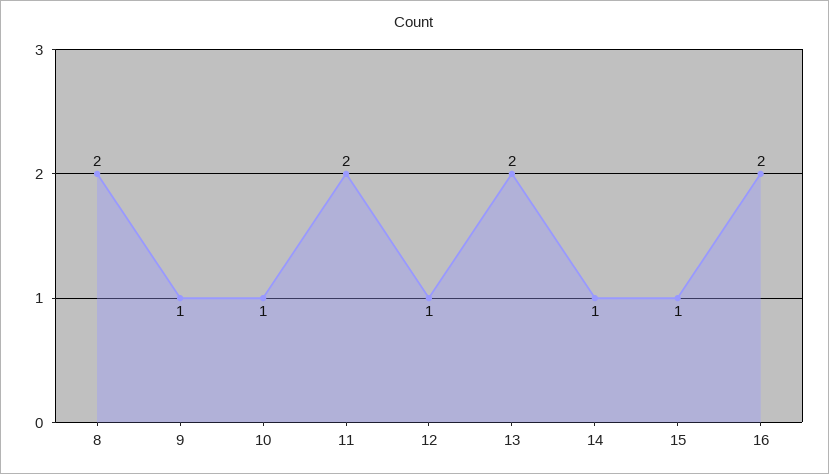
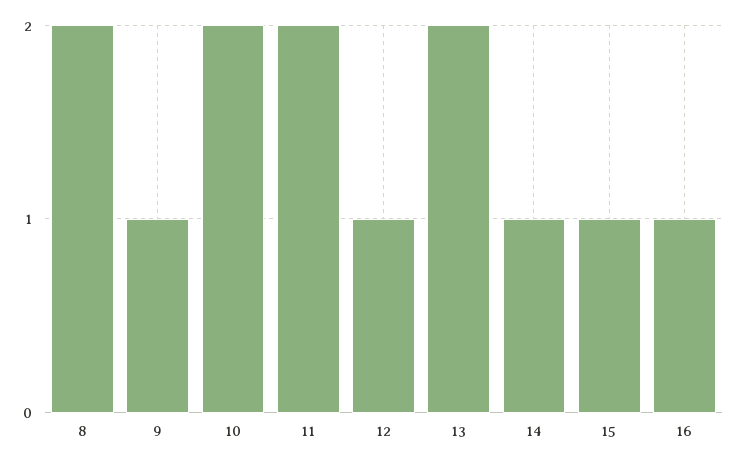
10: 1 -> 2
16: 2 -> 1

